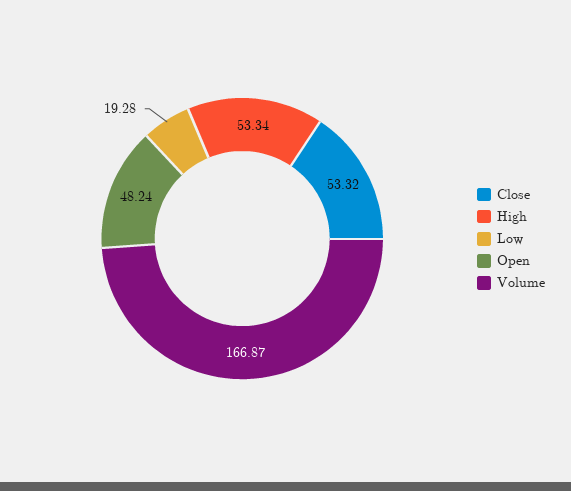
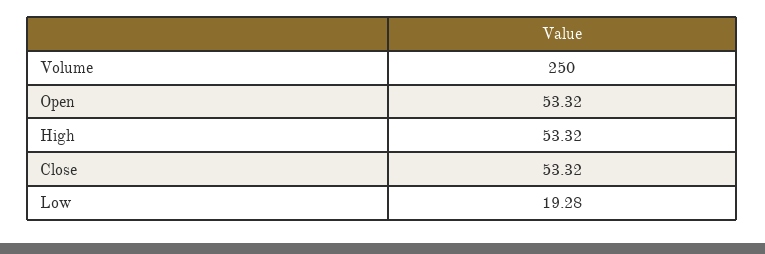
High: 53.34 -> 53.32
Open: 48.24 -> 53.32
Volume: 166.87 -> 250

